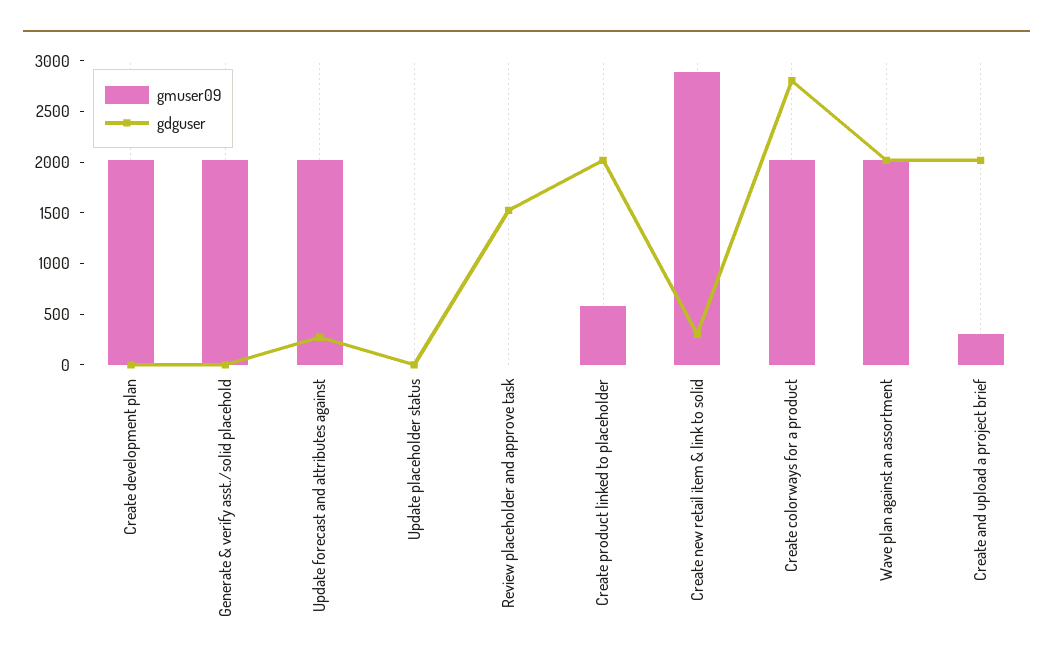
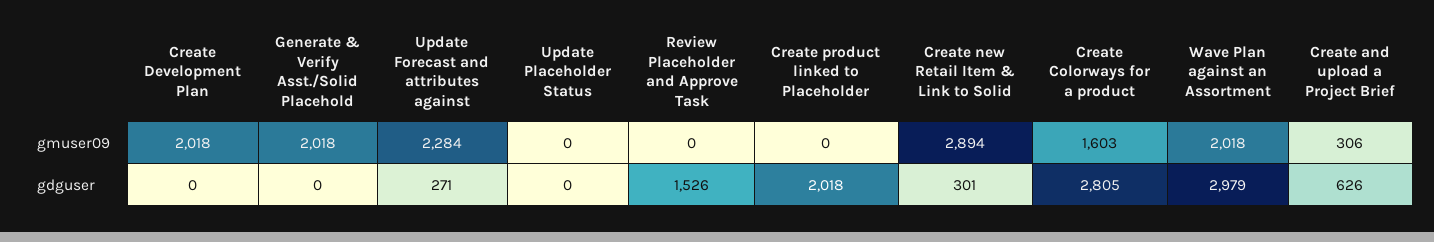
gmuser09, Update forecast and attributes against: 2000 -> 2284
gmuser09, Create product linked to placeholder: 600 -> 0
gmuser09, Create colorways for a product: 2000 -> 1603
gdguser, Wave plan against an assortment: 2000 -> 2979
gdguser, Create and upload a project brief: 2000 -> 626

